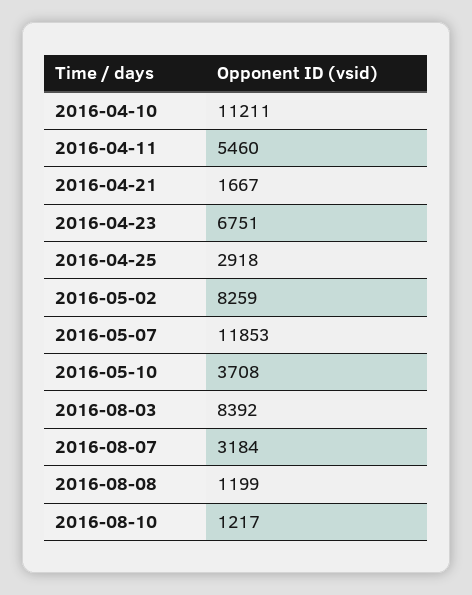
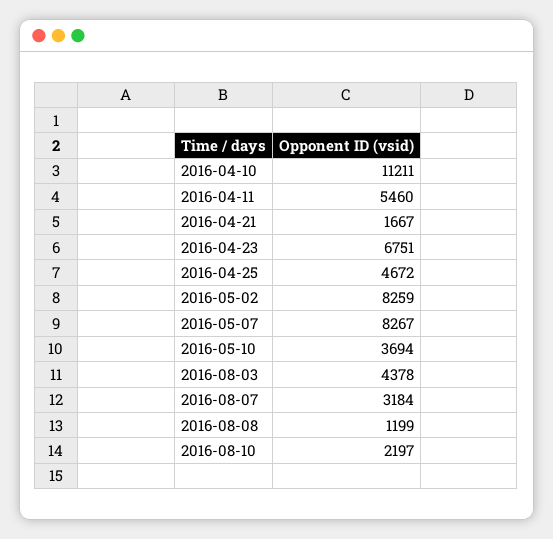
2016-04-25: 2918 -> 4672
2016-05-07: 11853 -> 8267
2016-05-10: 3708 -> 3694
2016-08-03: 8392 -> 4378
2016-08-10: 1217 -> 2197

